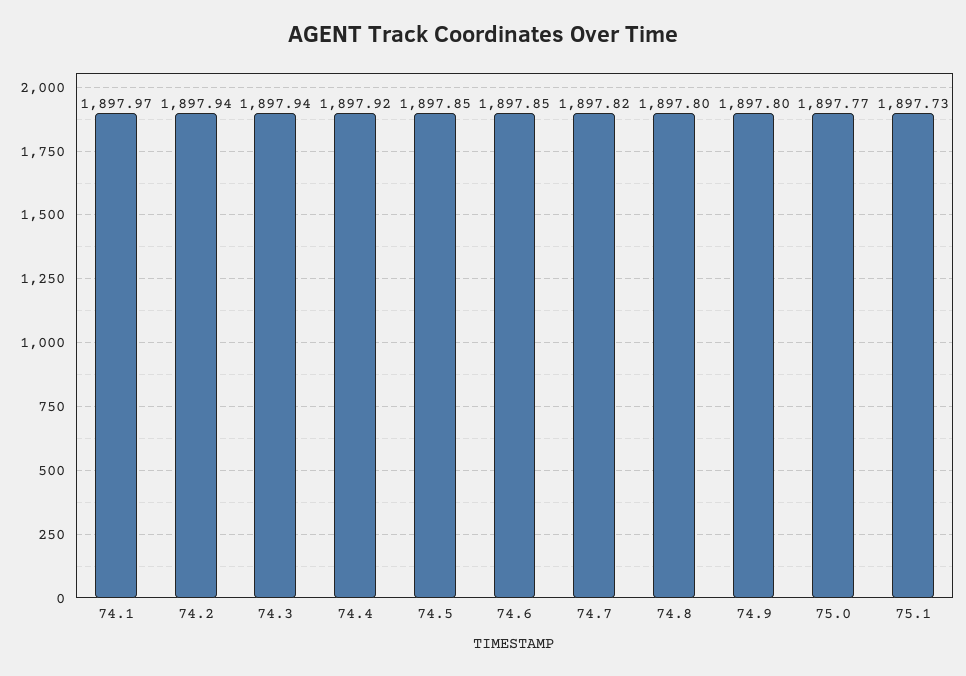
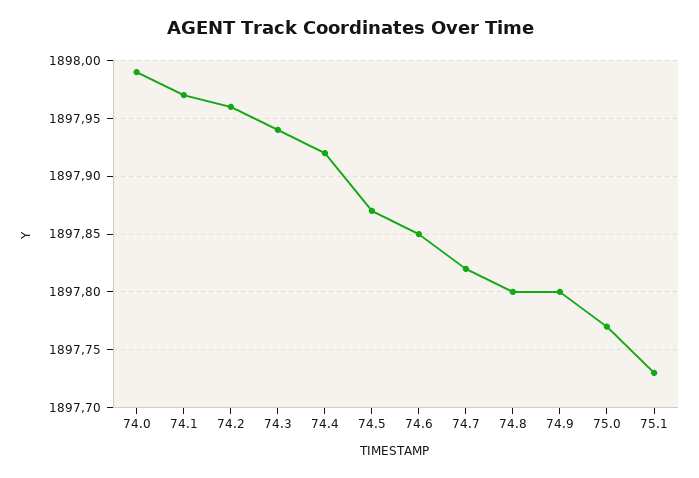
74.2: 1897.94 -> 1897.96
74.5: 1897.85 -> 1897.87
74.0: none -> 1897.99

